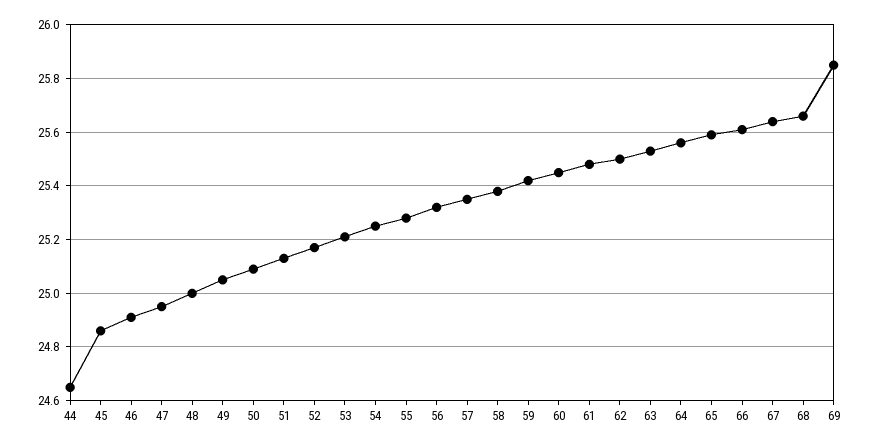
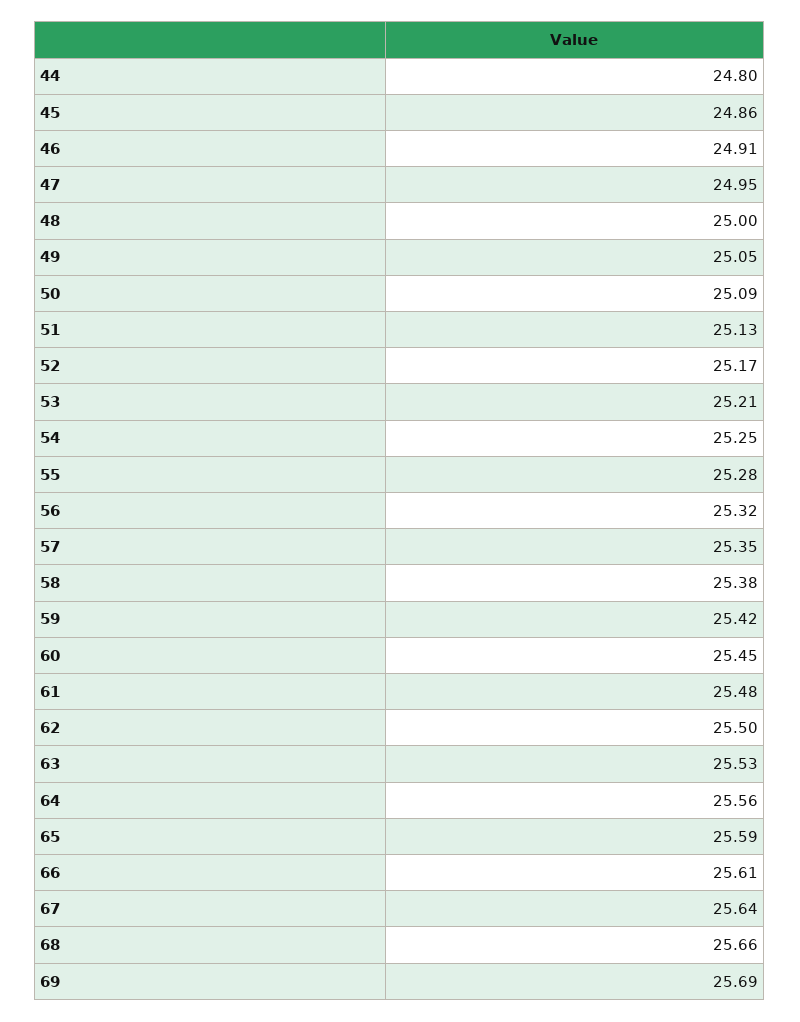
44: 24.65 -> 24.8
69: 25.85 -> 25.69

